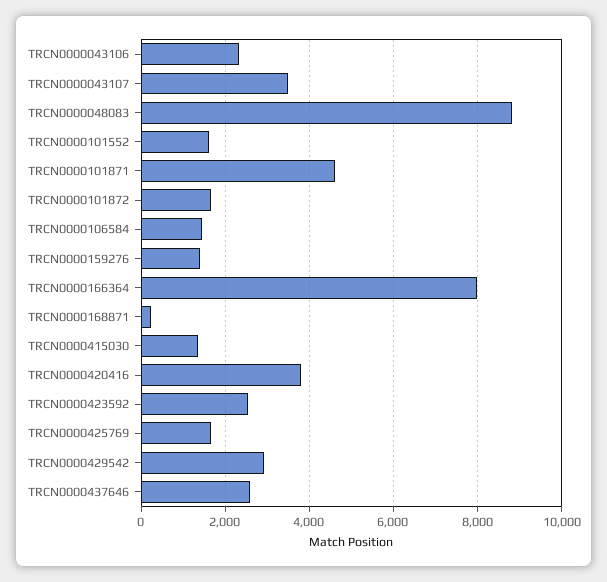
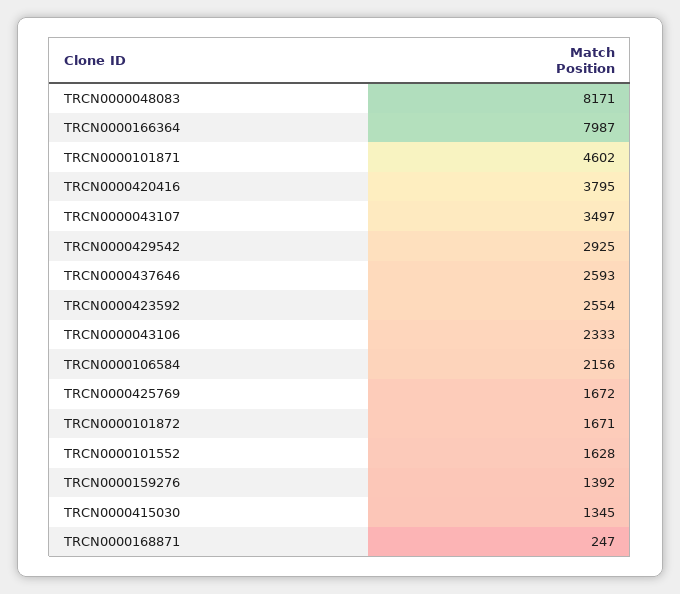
TRCN0000048083: 8800 -> 8171
TRCN0000106584: 1400 -> 2156

